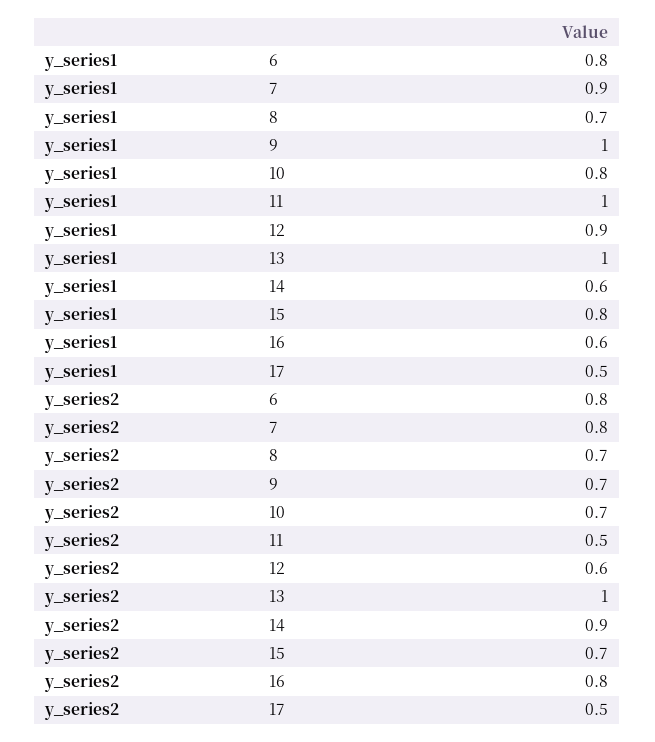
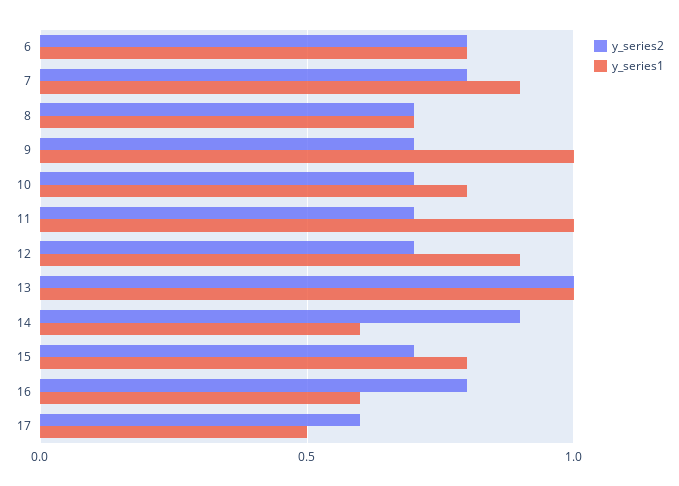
y_series2, 11: 0.5 -> 0.7
y_series2, 12: 0.6 -> 0.7
y_series2, 17: 0.5 -> 0.6

